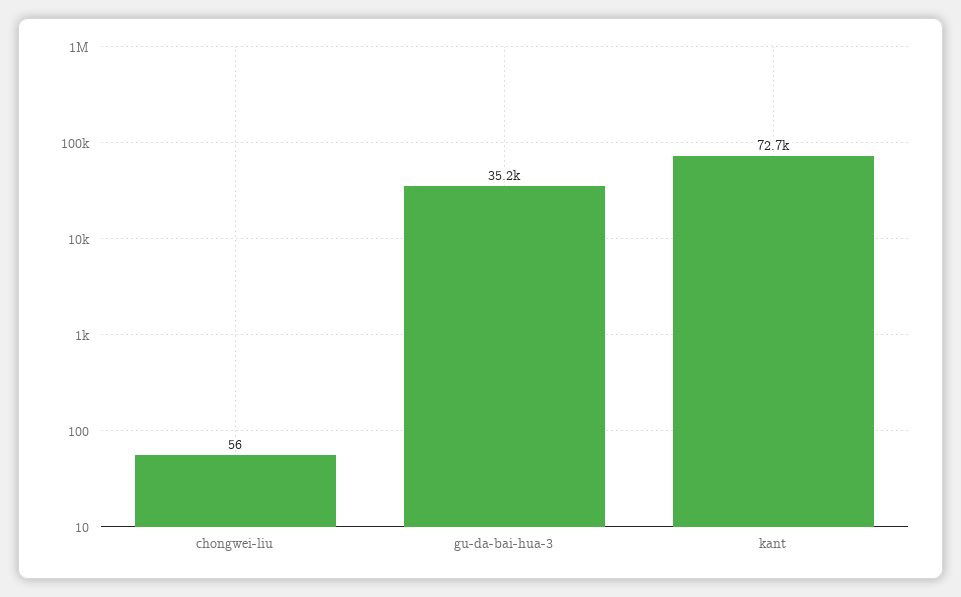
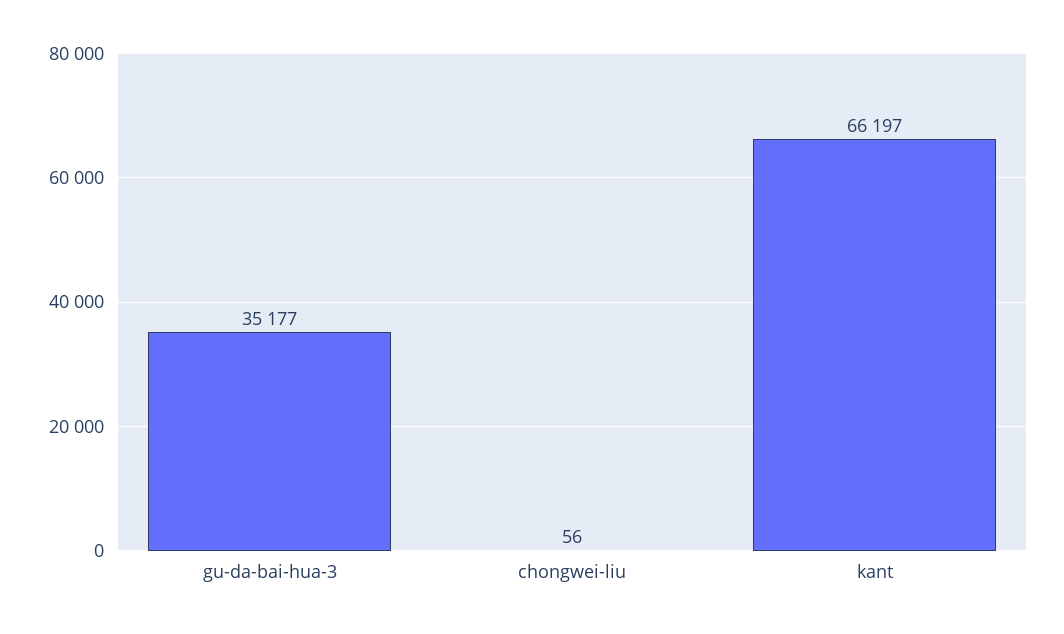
kant: 72700 -> 66197

